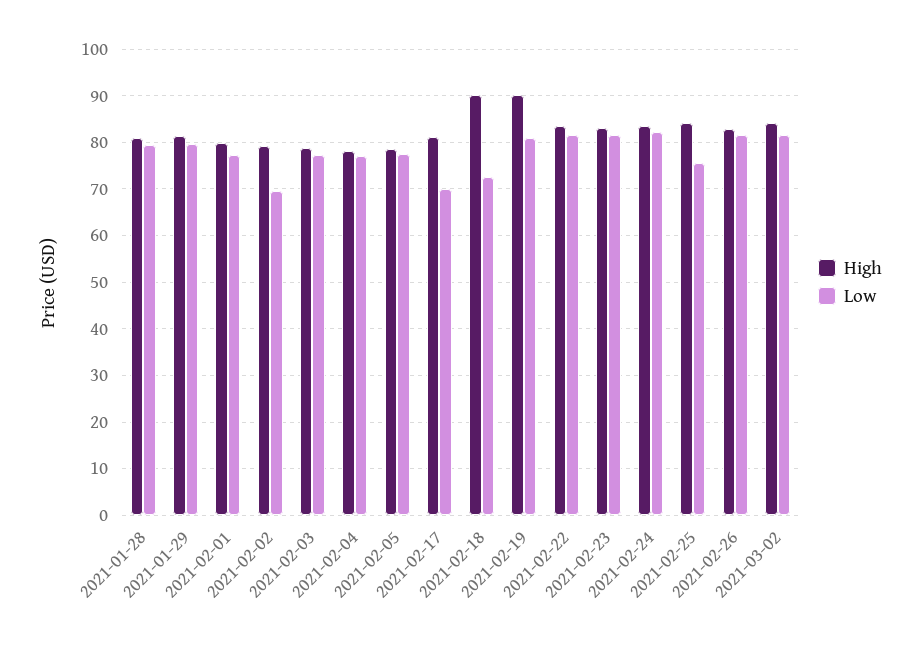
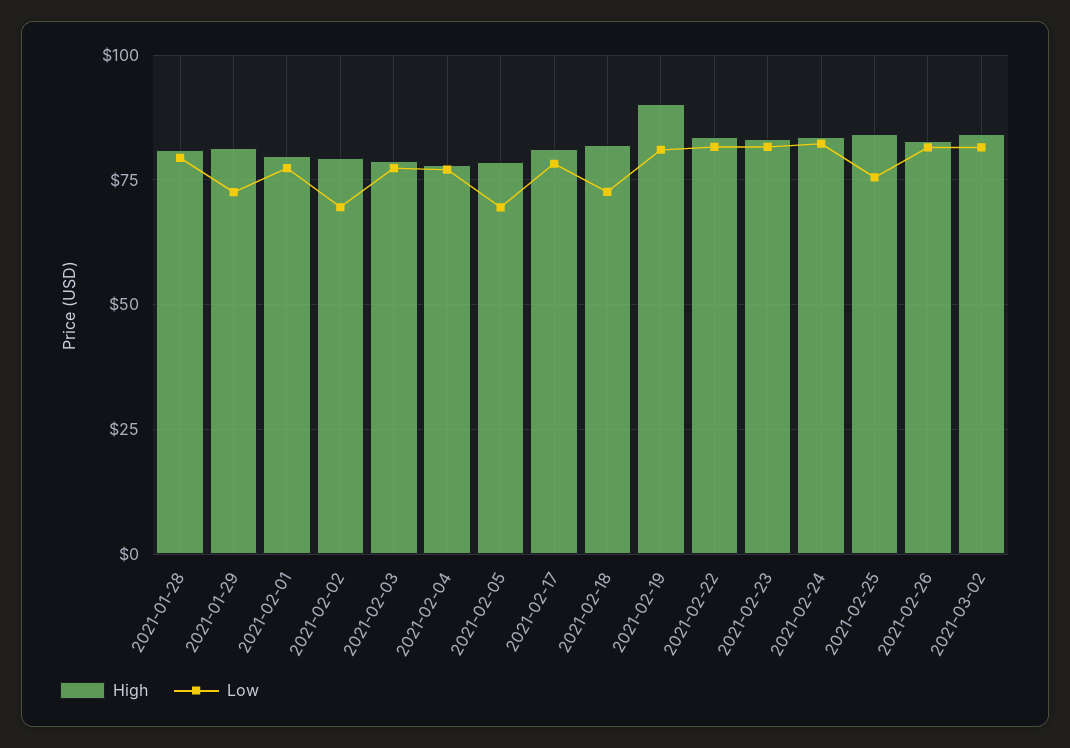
Low, 2021-01-29: 80 -> 72.5
Low, 2021-02-05: 78 -> 70
Low, 2021-02-17: 70 -> 77.5
High, 2021-02-18: 90 -> 82.5

